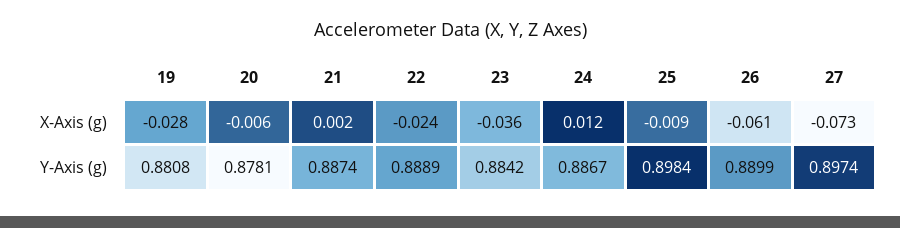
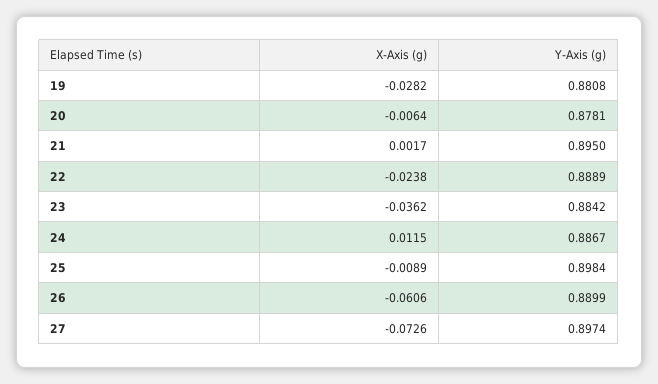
21, Y-Axis (g): 0.8874 -> 0.895

